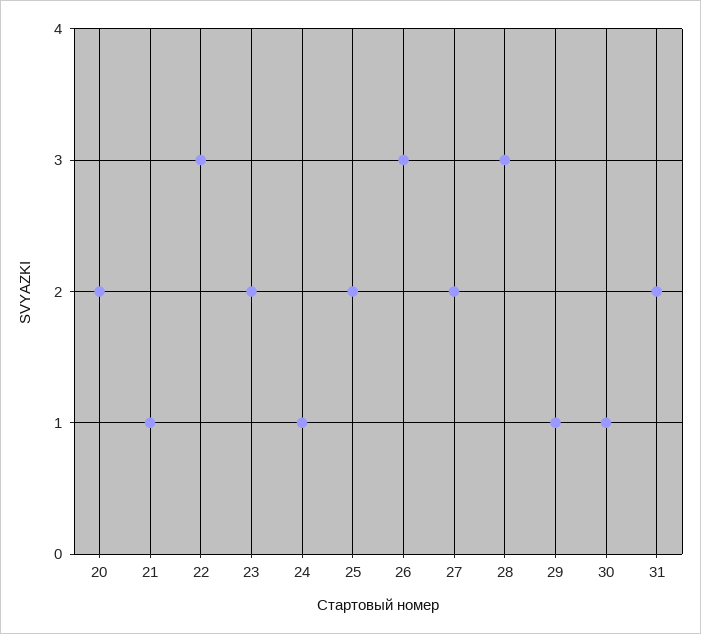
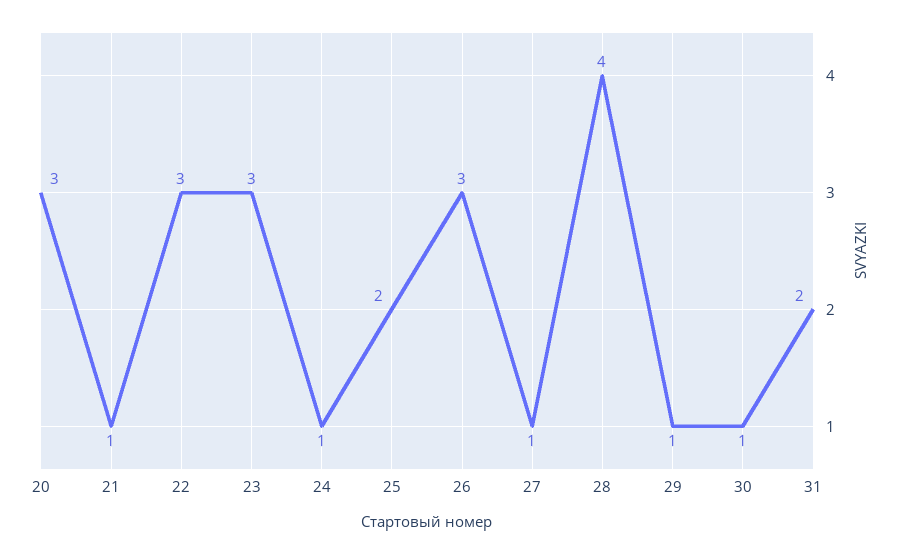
20: 2 -> 3
23: 2 -> 3
27: 2 -> 1
28: 3 -> 4

